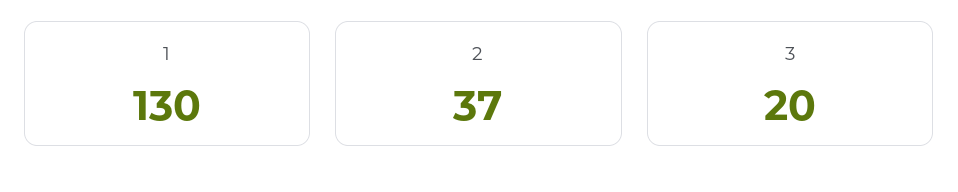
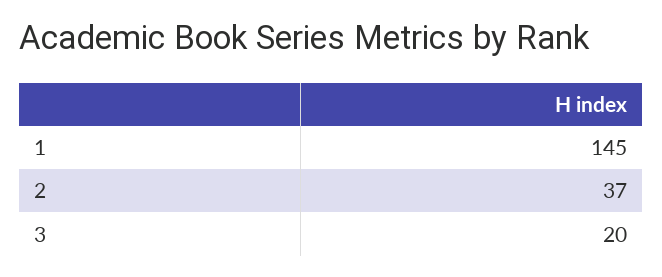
1: 130 -> 145

